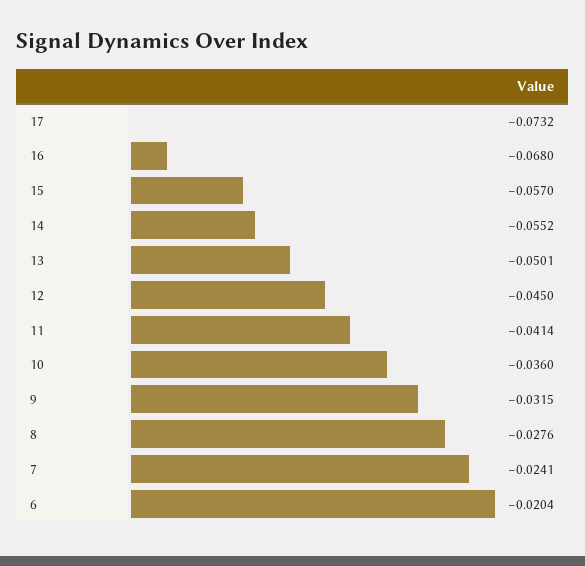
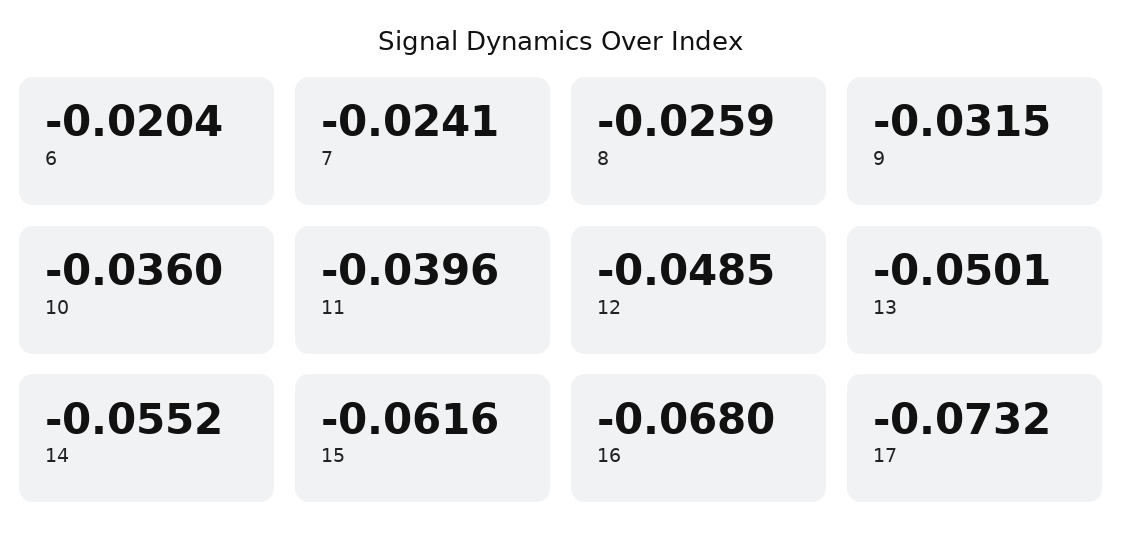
15: -0.057 -> -0.0616
12: -0.045 -> -0.0485
11: -0.0414 -> -0.0396
8: -0.0276 -> -0.0259

